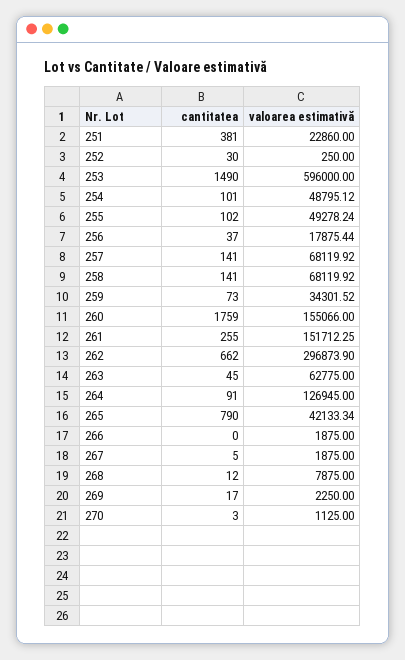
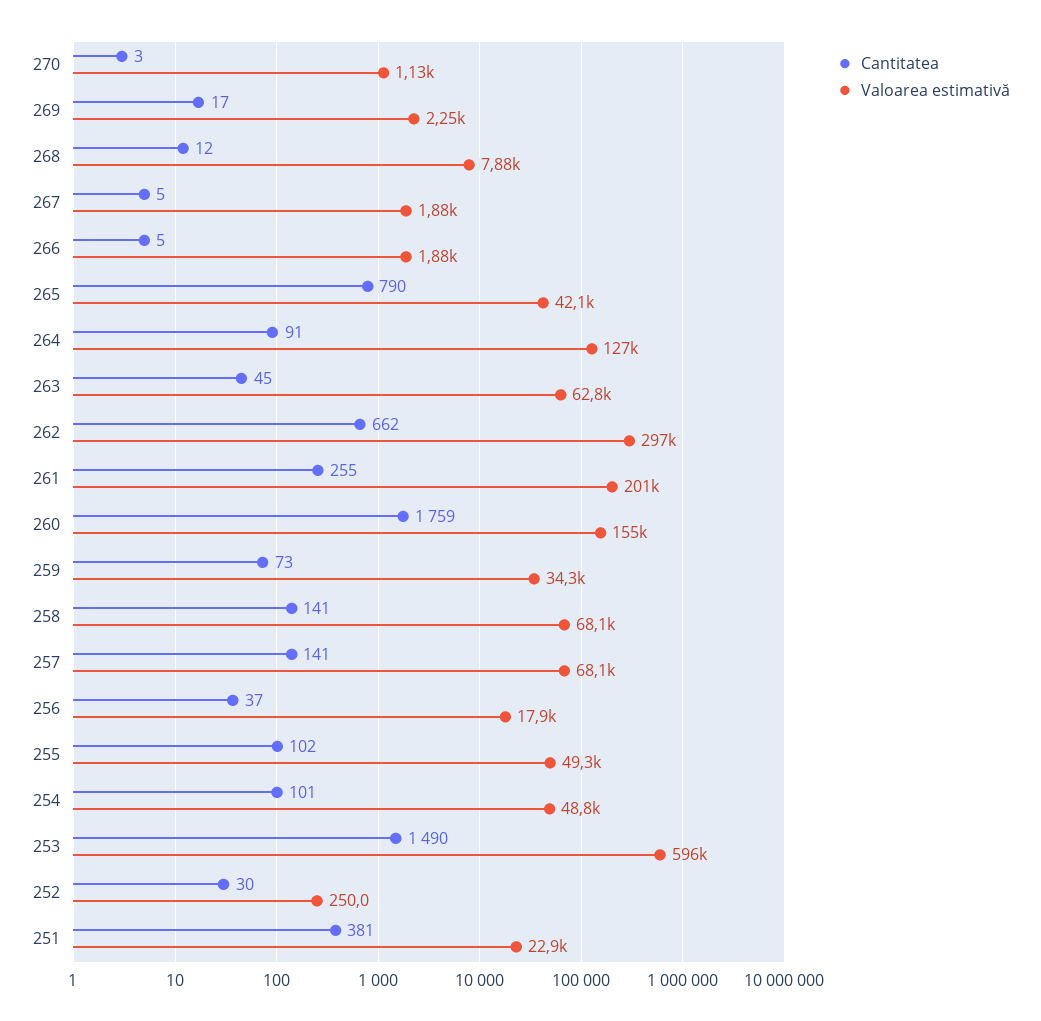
valoarea estimativă, 261: 151712.25 -> 201000
cantitatea, 266: 0 -> 5

